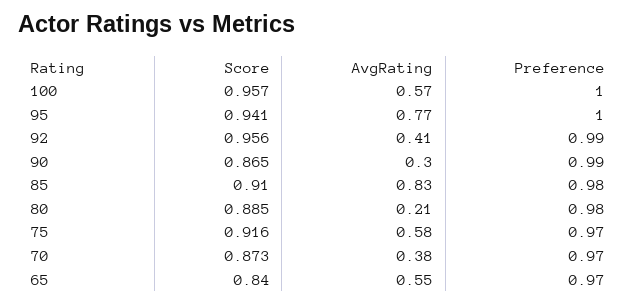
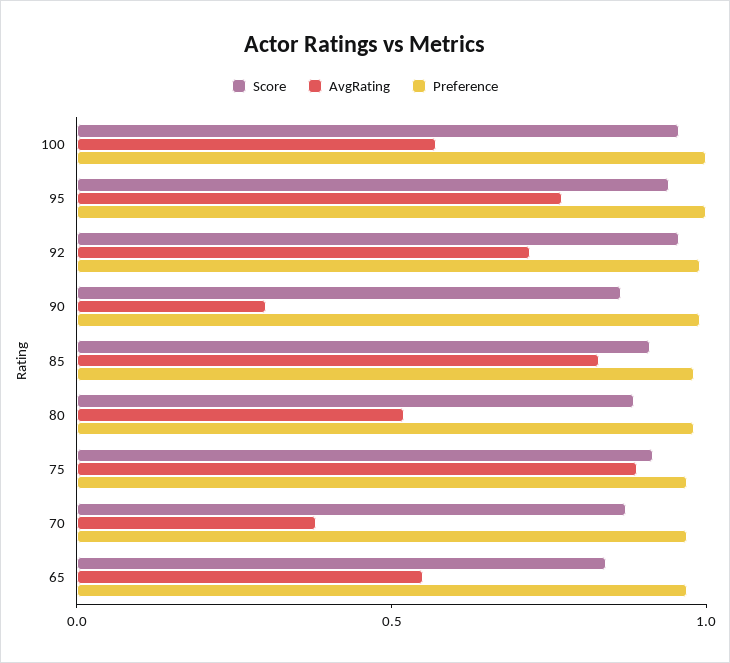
AvgRating, 92: 0.41 -> 0.7
AvgRating, 80: 0.21 -> 0.5
AvgRating, 75: 0.58 -> 0.9

